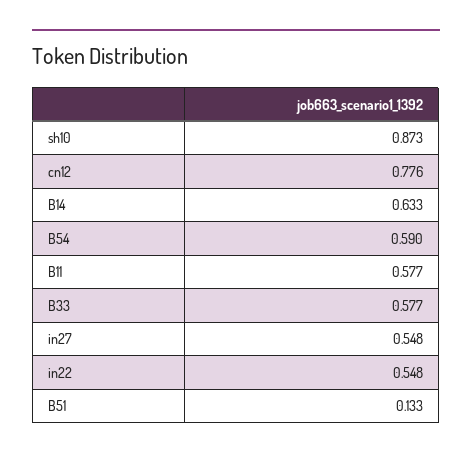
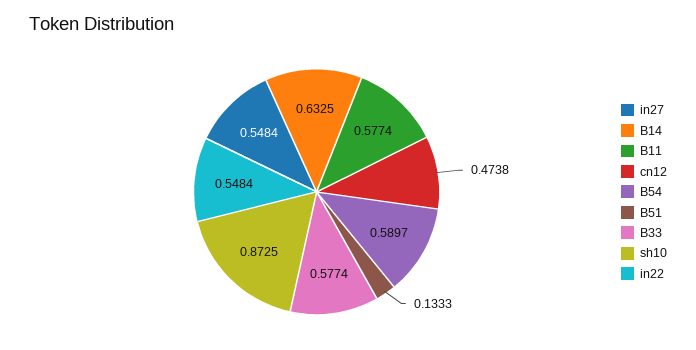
cn12: 0.776 -> 0.4738

